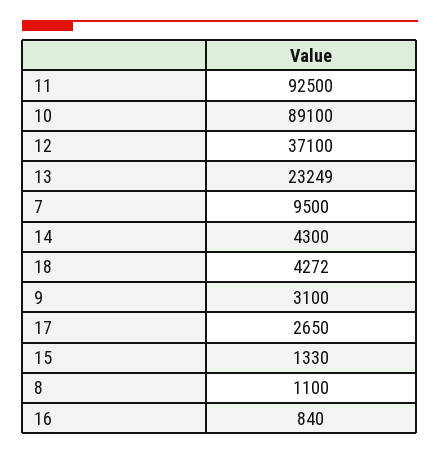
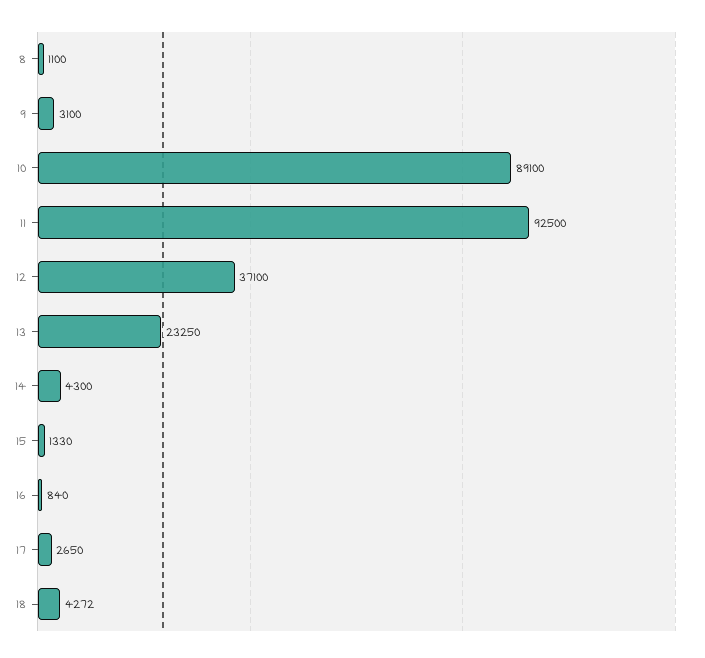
13: 23249 -> 23250
7: 9500 -> none

